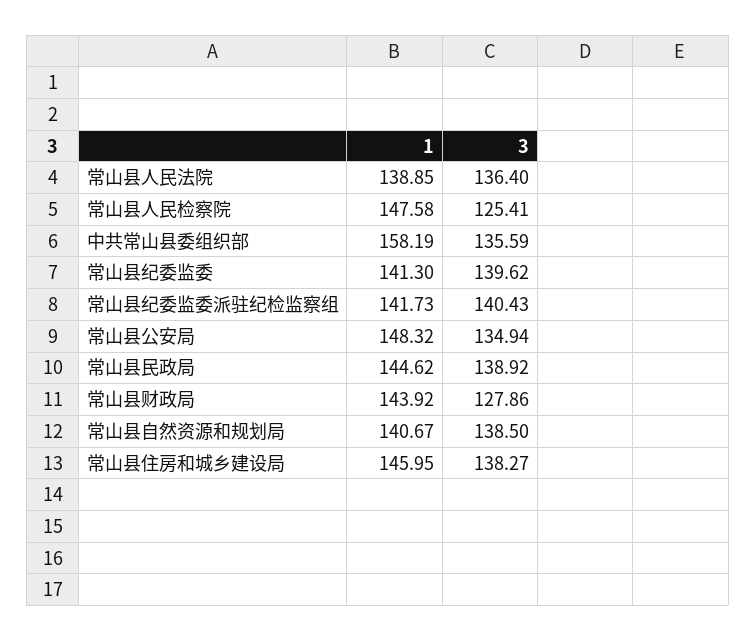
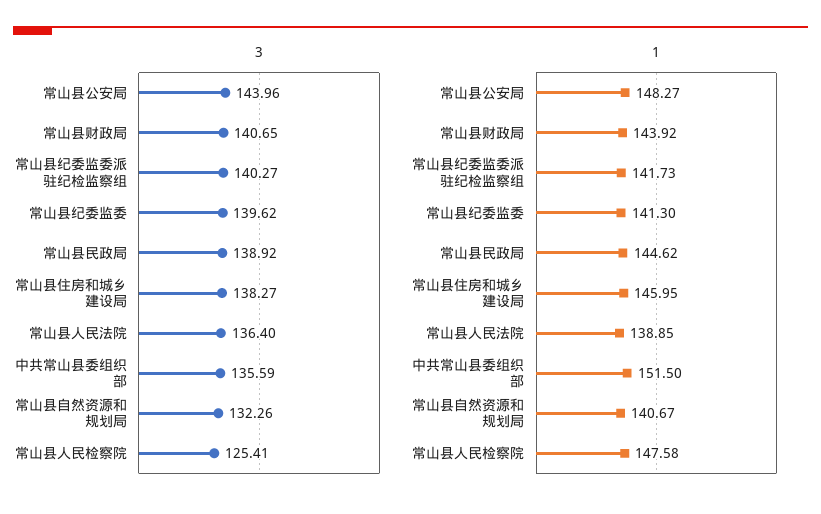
1, 中共常山县委组织部: 158.19 -> 151.5
3, 常山县纪委监委派驻纪检监察组: 140.43 -> 140.27
1, 常山县公安局: 148.32 -> 148.27
3, 常山县公安局: 134.94 -> 143.96
3, 常山县财政局: 127.86 -> 140.65
3, 常山县自然资源和规划局: 138.5 -> 132.26

